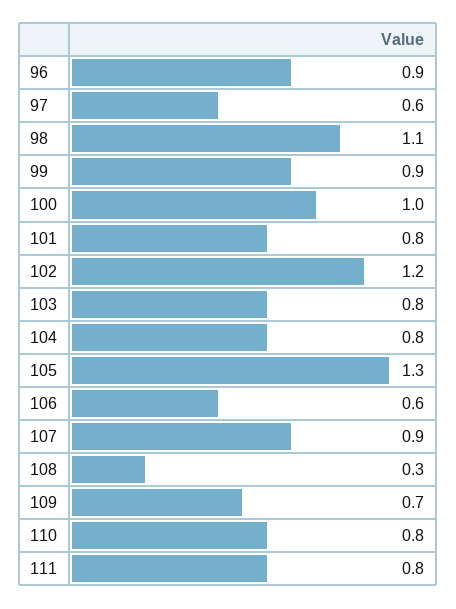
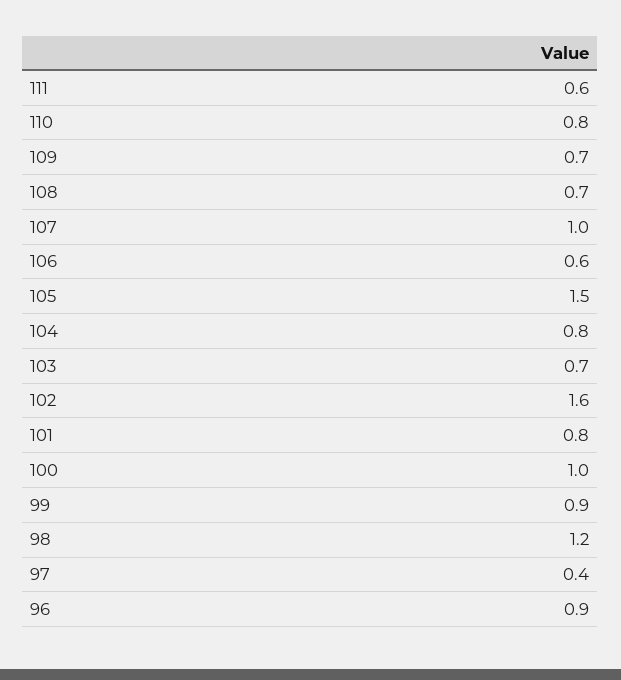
97: 0.6 -> 0.4
98: 1.1 -> 1.2
102: 1.2 -> 1.6
103: 0.8 -> 0.7
105: 1.3 -> 1.5
107: 0.9 -> 1
108: 0.3 -> 0.7
111: 0.8 -> 0.6

